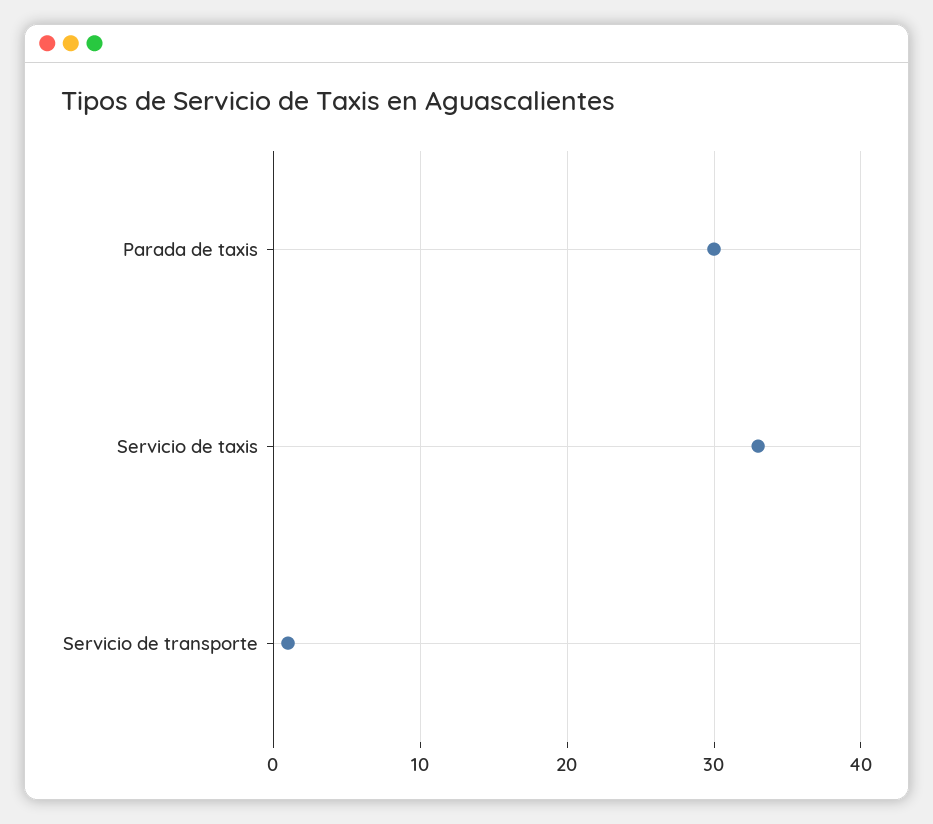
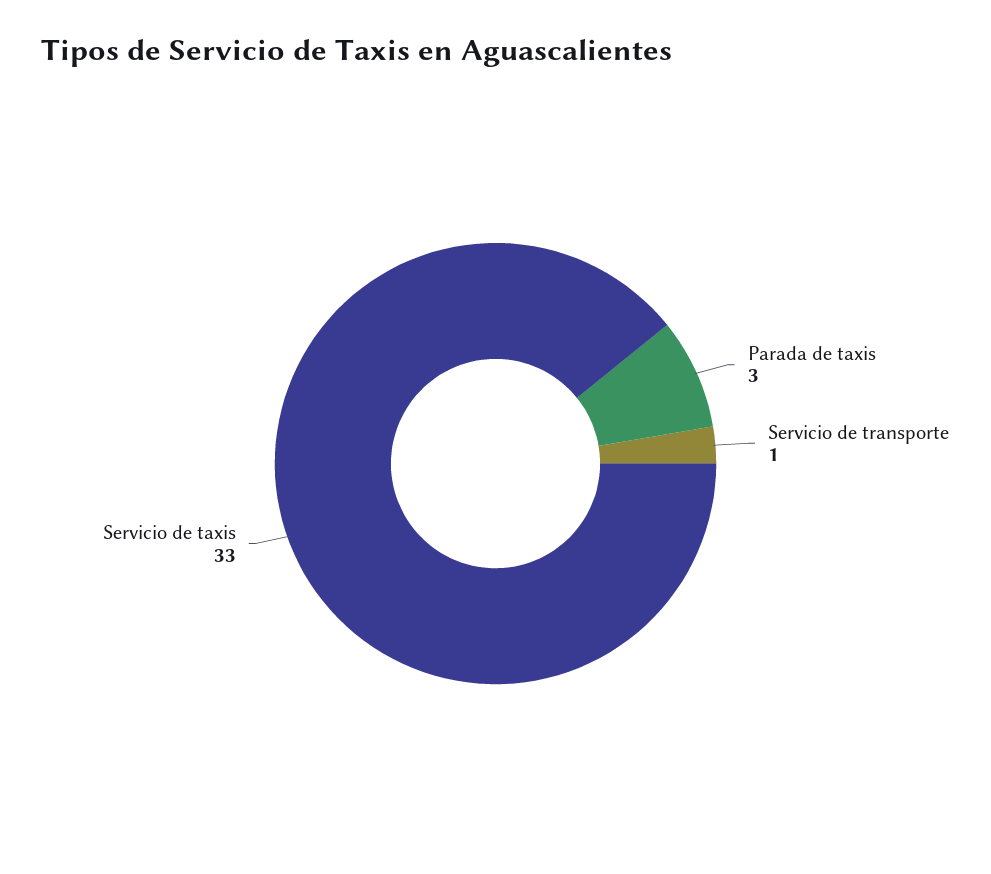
Parada de taxis: 30 -> 3

